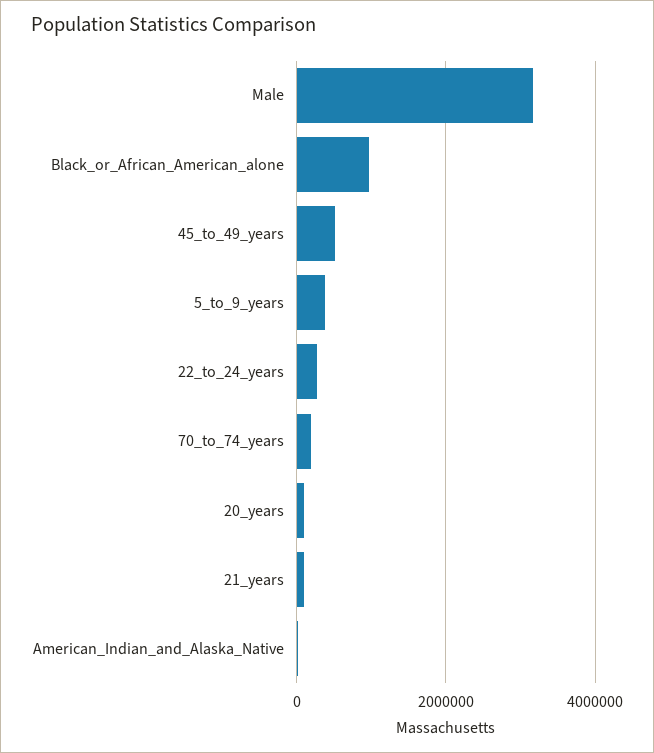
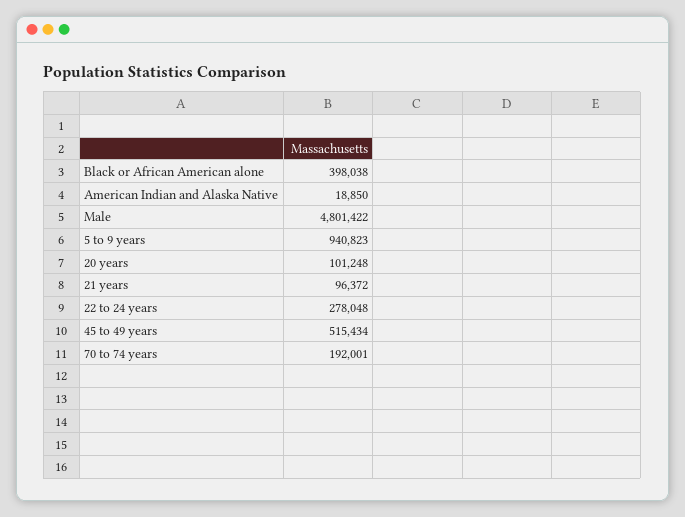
Male: 3200000 -> 4801422
Black_or_African_American_alone: 1000000 -> 398038
5_to_9_years: 400000 -> 940823

